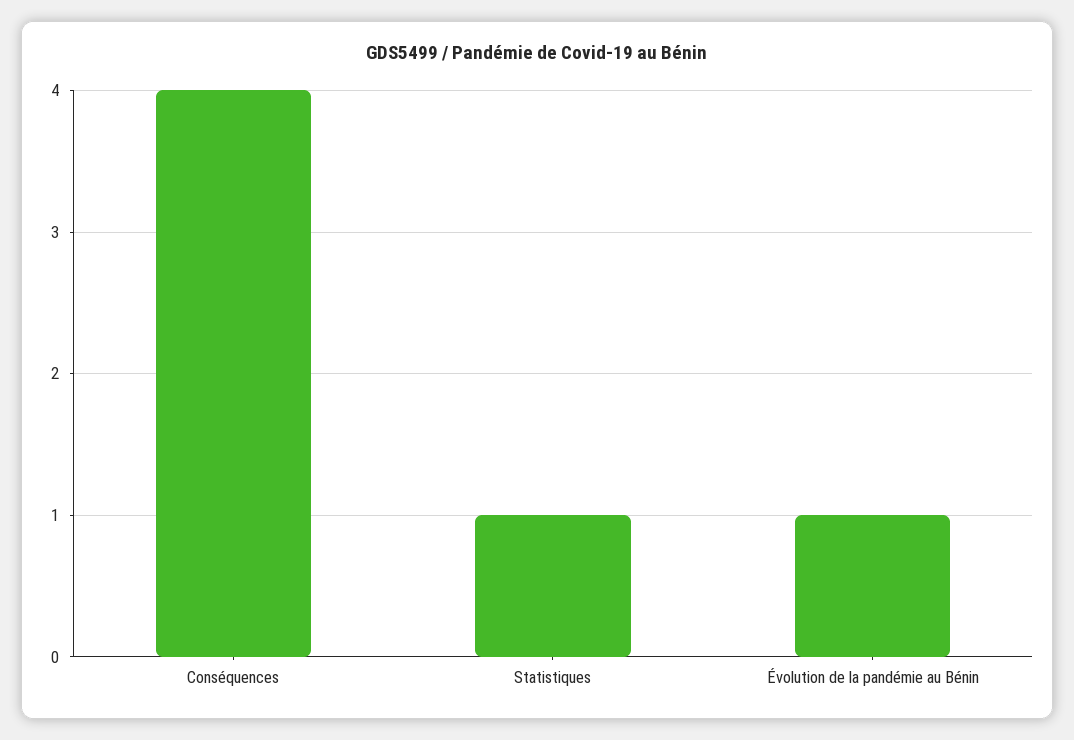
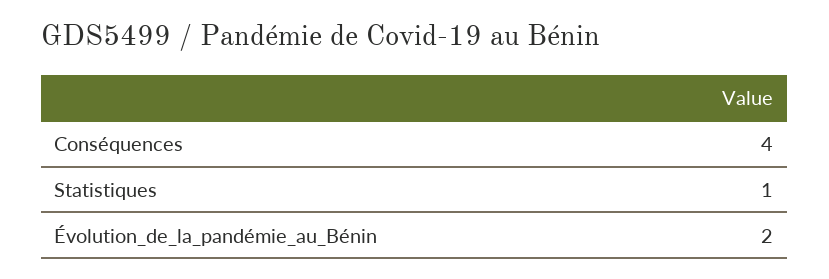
Évolution de la pandémie au Bénin: 1 -> 2

